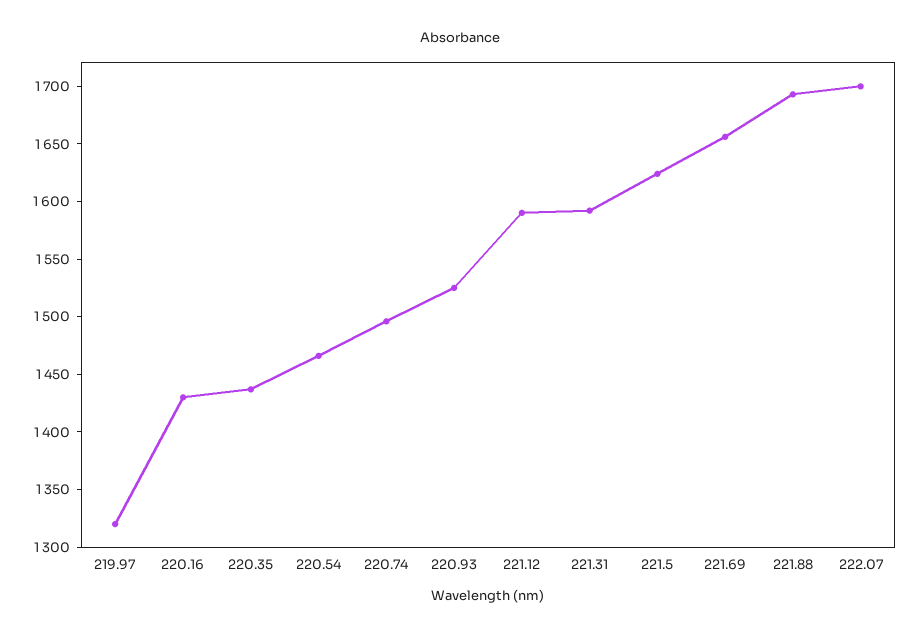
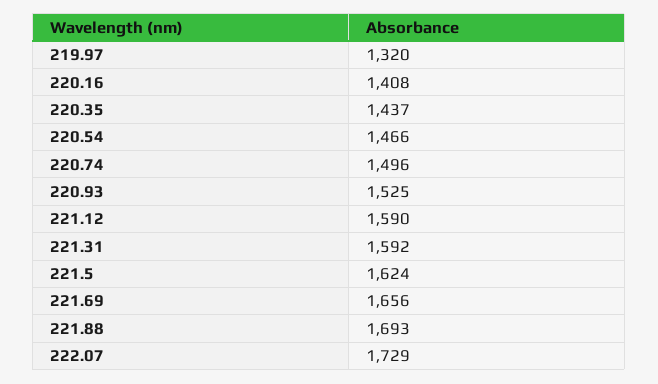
220.16: 1430 -> 1408
222.07: 1700 -> 1729

